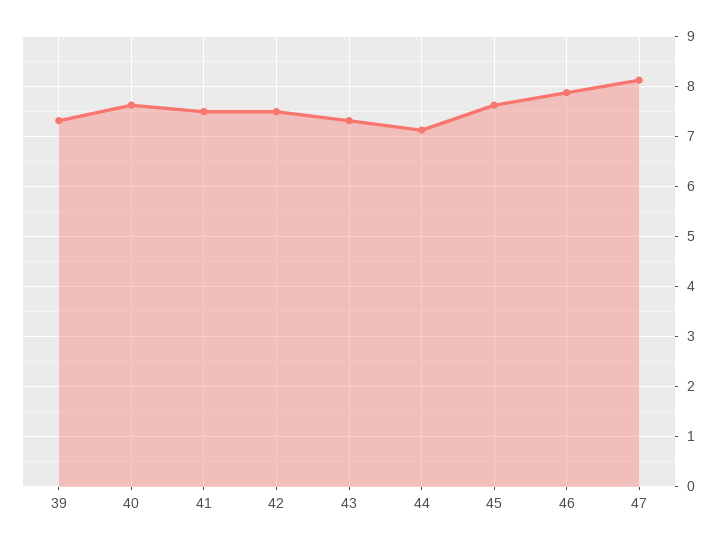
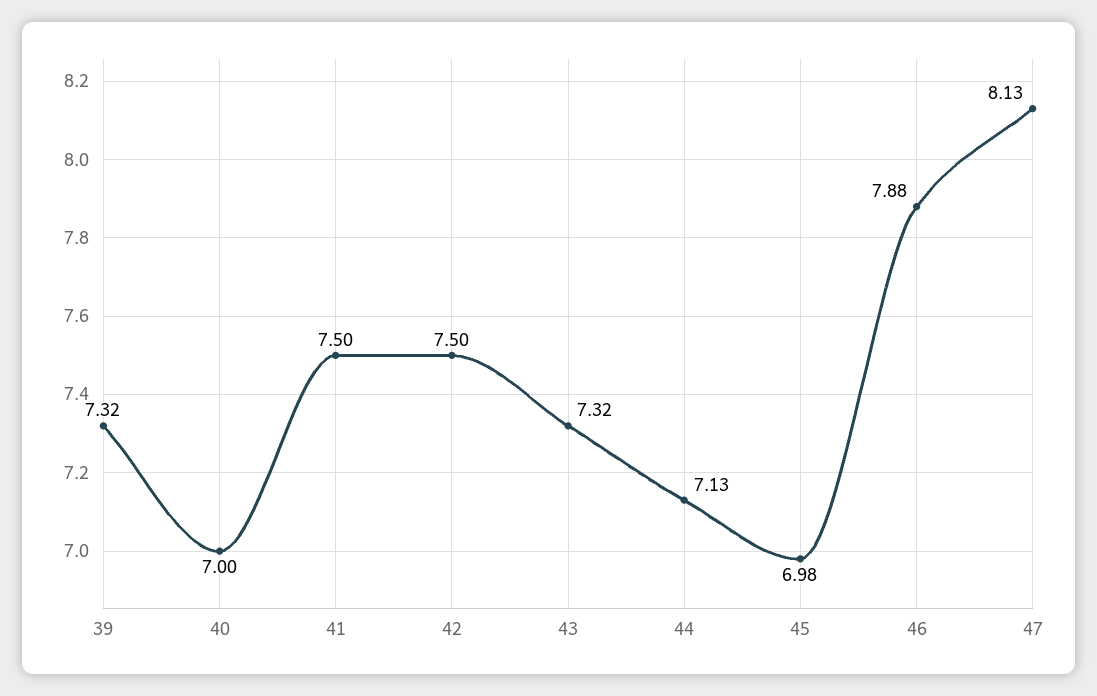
40: 7.6 -> 7
45: 7.6 -> 6.98

